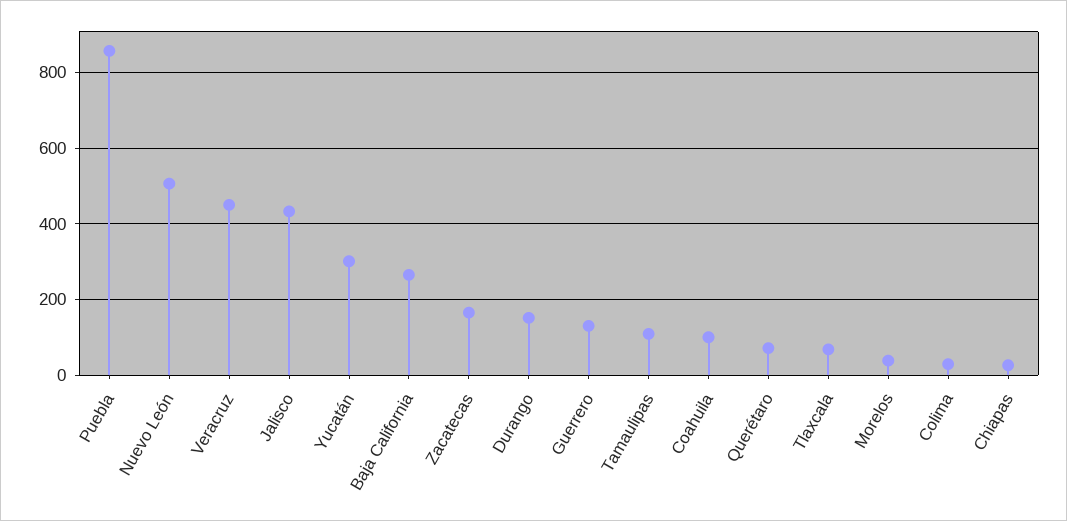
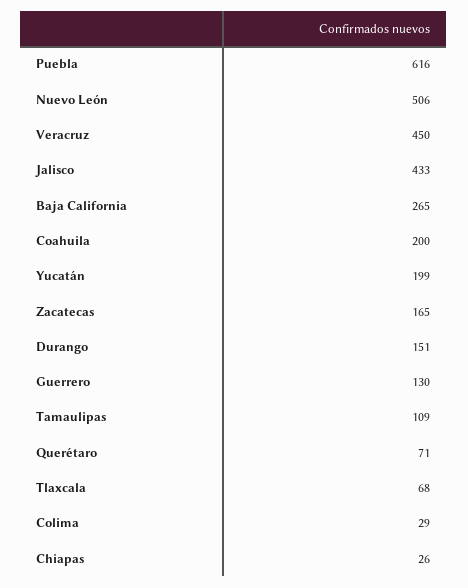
Puebla: 860 -> 616
Yucatán: 300 -> 199
Coahuila: 100 -> 200
Morelos: 40 -> none

